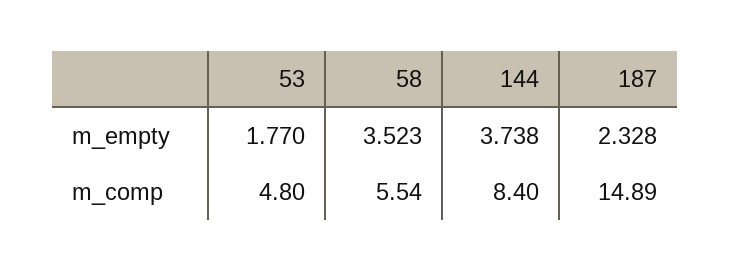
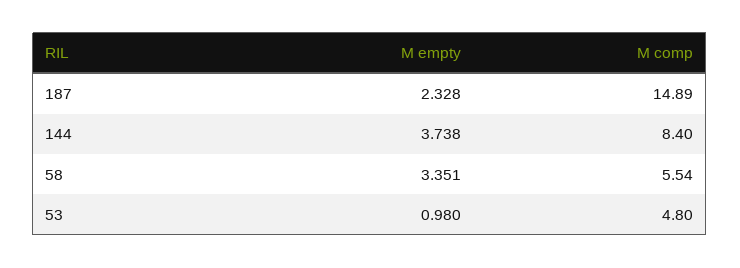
53, m_empty: 1.77 -> 0.98
58, m_empty: 3.523 -> 3.351

